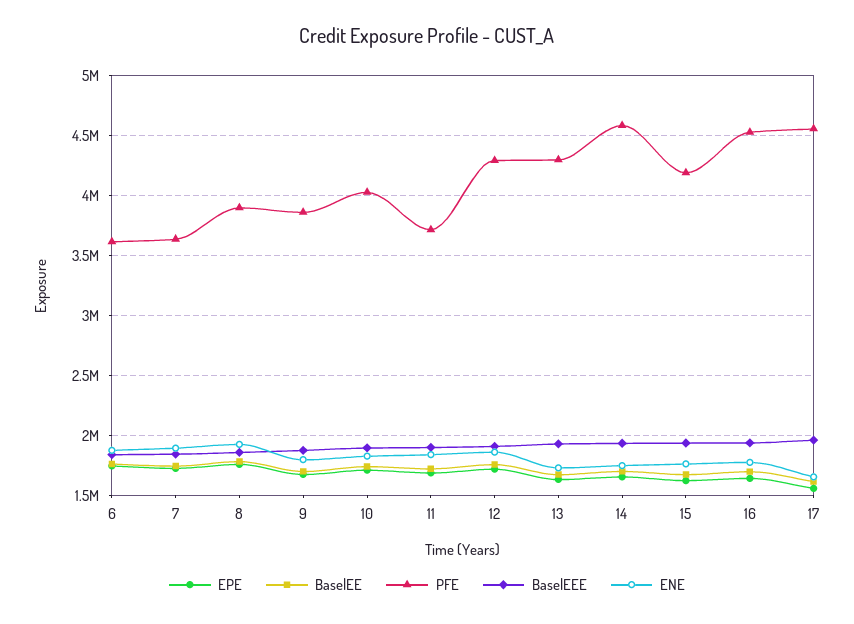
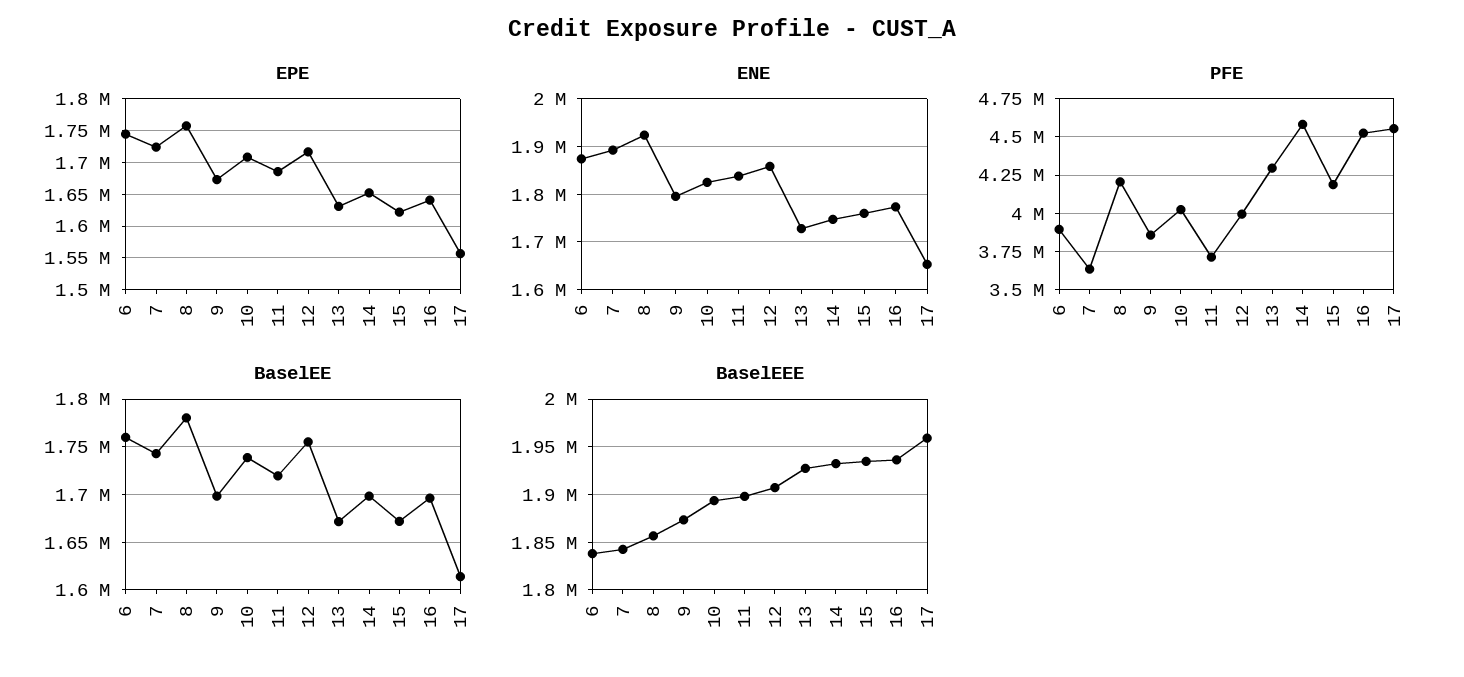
PFE, 6: 3600000 -> 3900000
PFE, 8: 3900000 -> 4200000
PFE, 12: 4300000 -> 4000000

